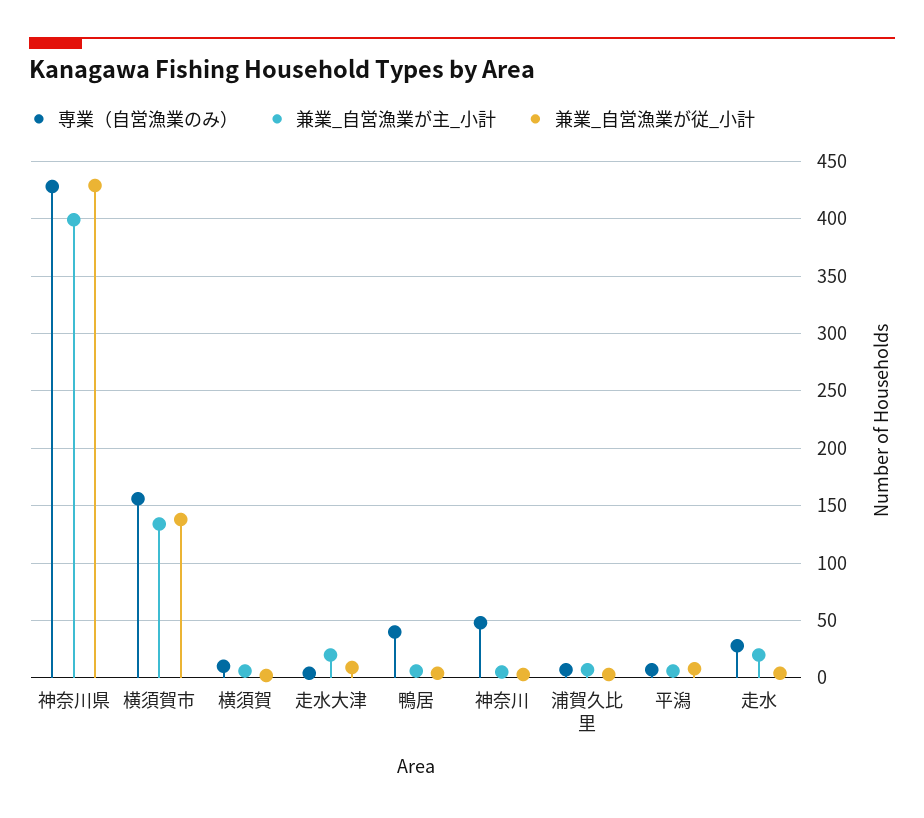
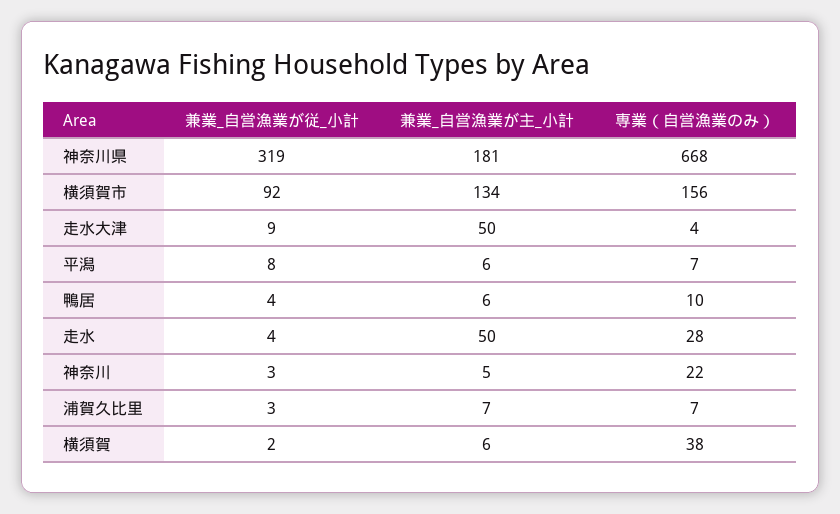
専業（自営漁業のみ）, 神奈川県: 430 -> 668
兼業_自営漁業が主_小計, 神奈川県: 400 -> 181
兼業_自営漁業が従_小計, 神奈川県: 430 -> 319
兼業_自営漁業が従_小計, 横須賀市: 140 -> 92
専業（自営漁業のみ）, 横須賀: 10 -> 38
兼業_自営漁業が主_小計, 走水大津: 20 -> 50
専業（自営漁業のみ）, 鴨居: 40 -> 10
専業（自営漁業のみ）, 神奈川: 50 -> 22
兼業_自営漁業が主_小計, 走水: 20 -> 50

